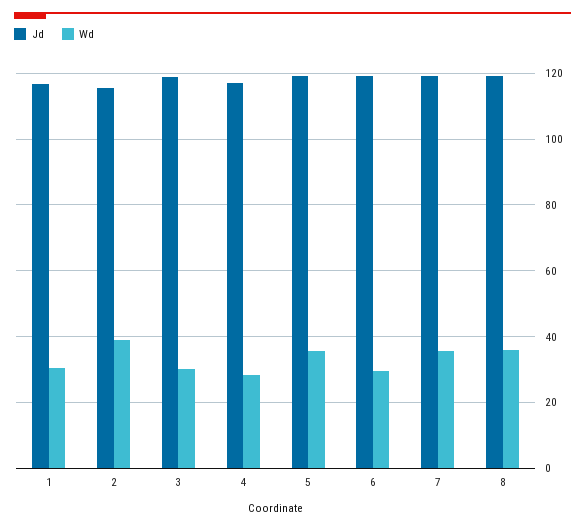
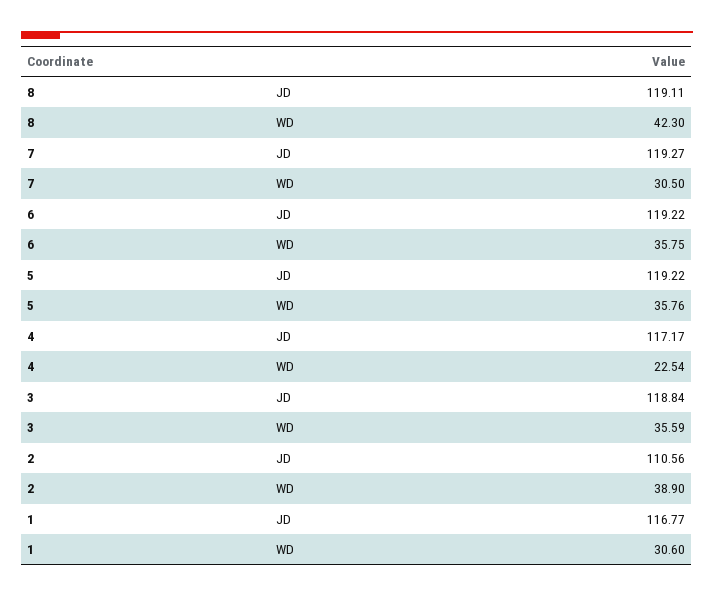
Jd, 2: 116 -> 110.56
Wd, 3: 30 -> 35.59
Wd, 4: 28 -> 22.54
Wd, 6: 30 -> 35.75
Wd, 7: 36 -> 30.5
Wd, 8: 36 -> 42.3

